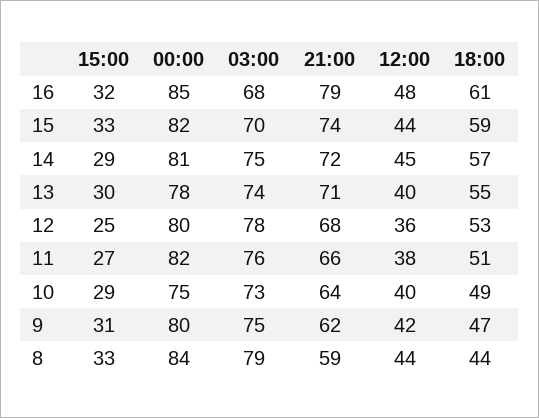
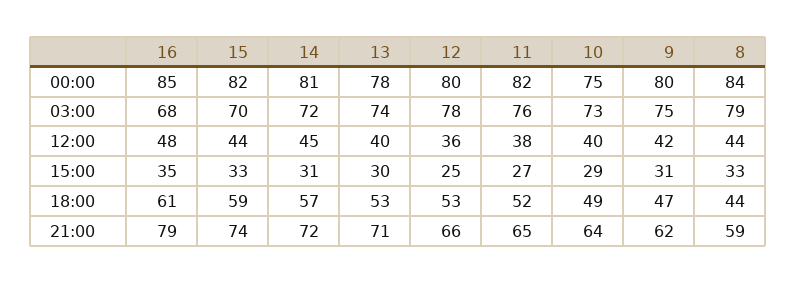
15:00, 16: 32 -> 35
15:00, 14: 29 -> 31
03:00, 14: 75 -> 72
18:00, 13: 55 -> 53
21:00, 12: 68 -> 66
21:00, 11: 66 -> 65
18:00, 11: 51 -> 52

